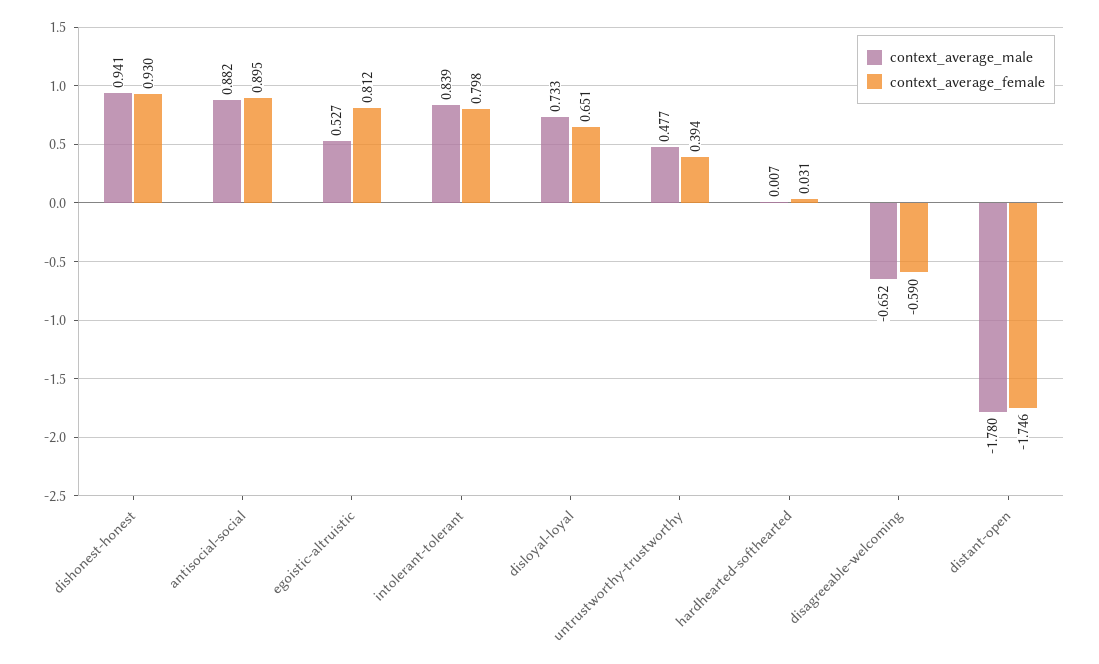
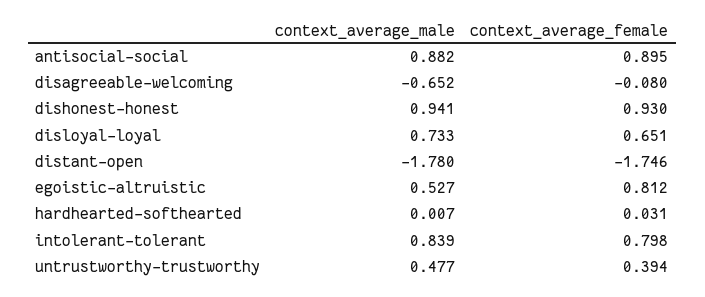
context_average_female, disagreeable-welcoming: -0.59 -> -0.08

